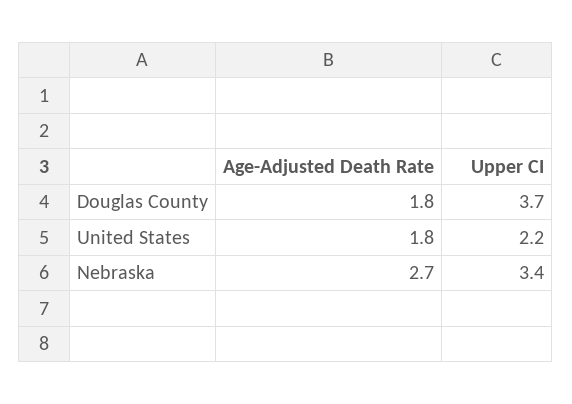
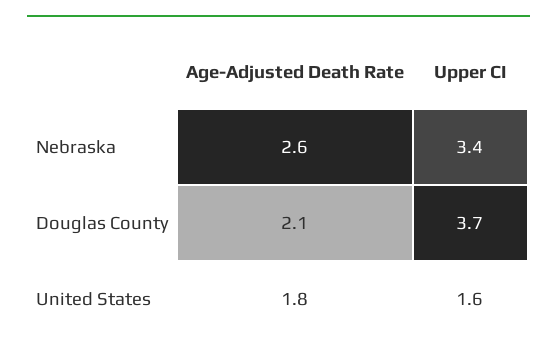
Age-Adjusted Death Rate, Douglas County: 1.8 -> 2.1
Upper CI, United States: 2.2 -> 1.6
Age-Adjusted Death Rate, Nebraska: 2.7 -> 2.6

